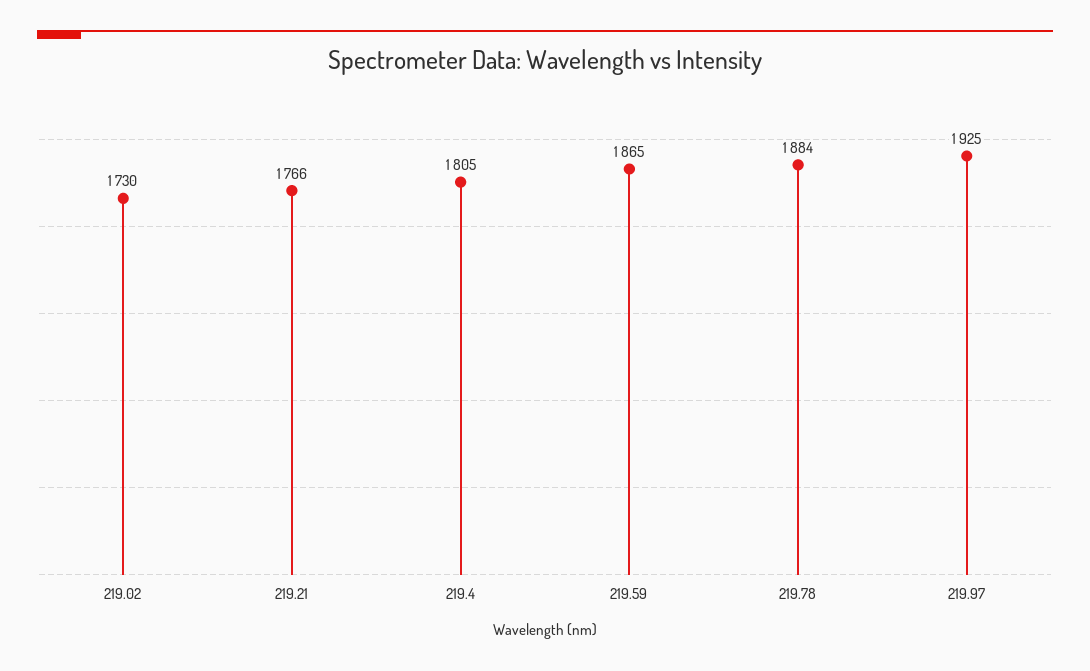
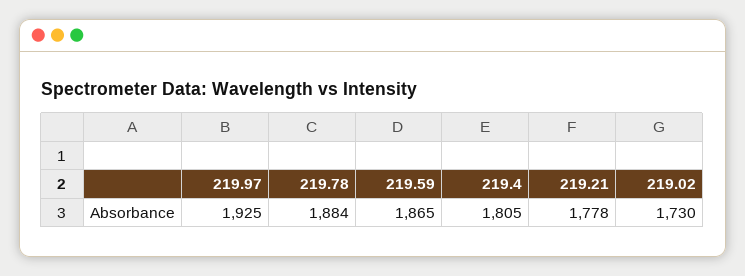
219.21: 1766 -> 1778

